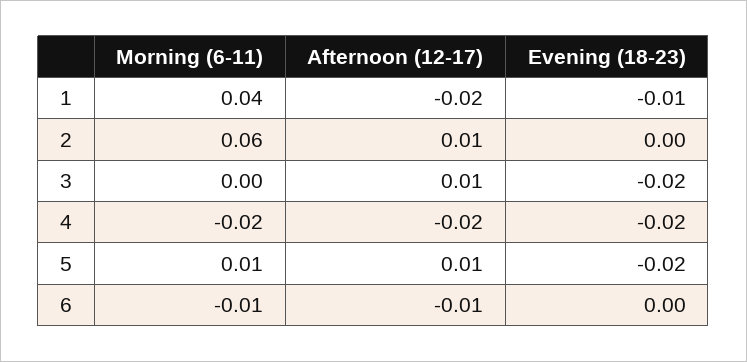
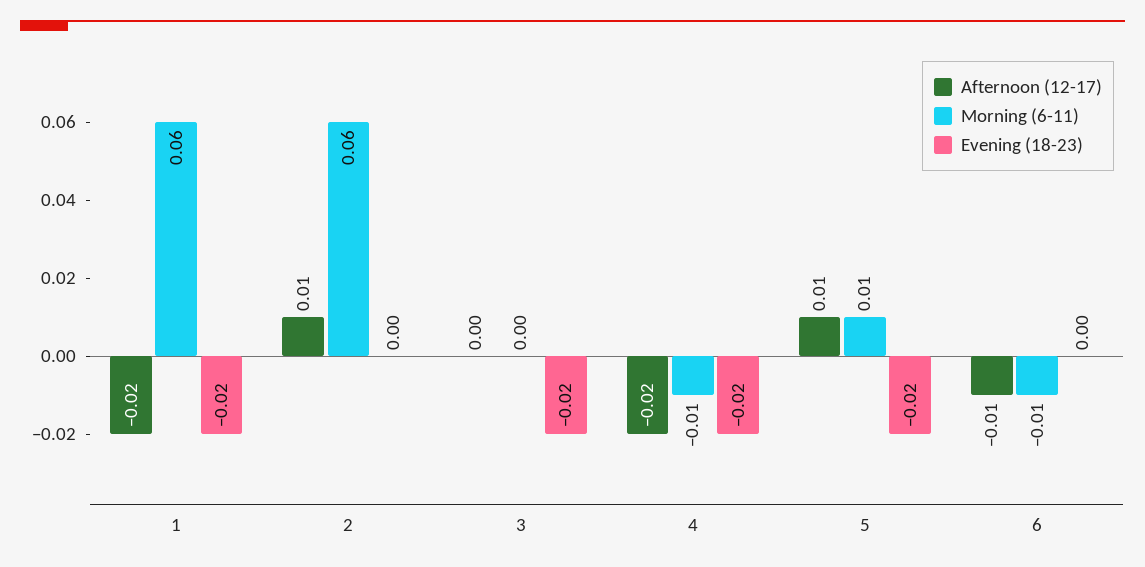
Morning (6-11), 1: 0.04 -> 0.06
Evening (18-23), 1: -0.01 -> -0.02
Afternoon (12-17), 3: 0.01 -> 0
Morning (6-11), 4: -0.02 -> -0.01

